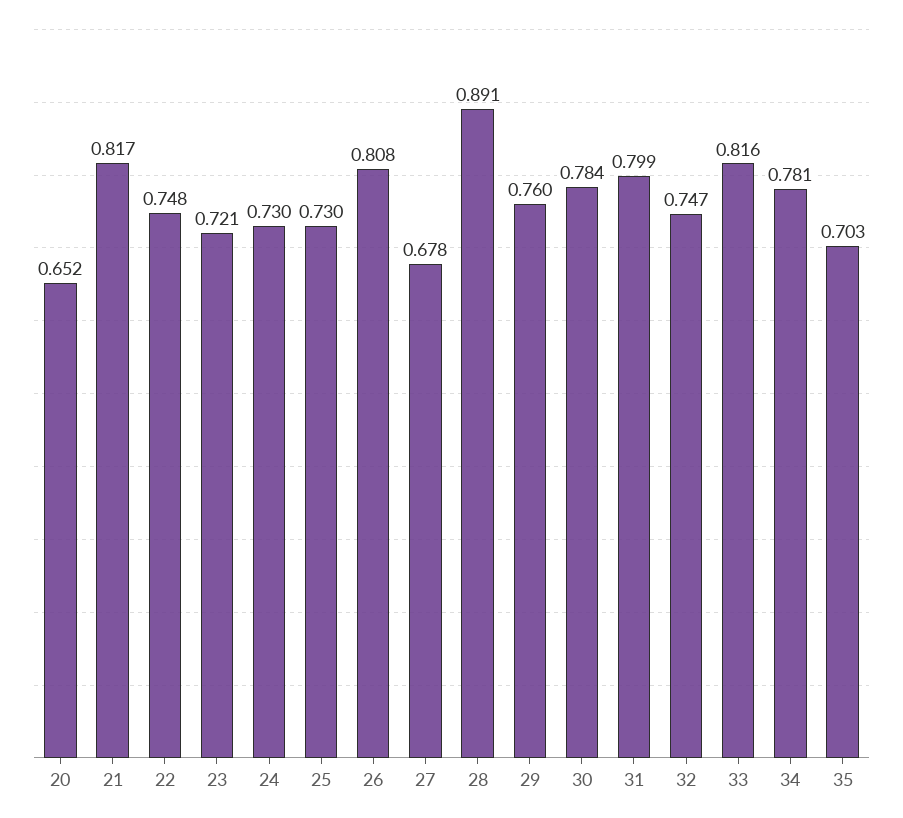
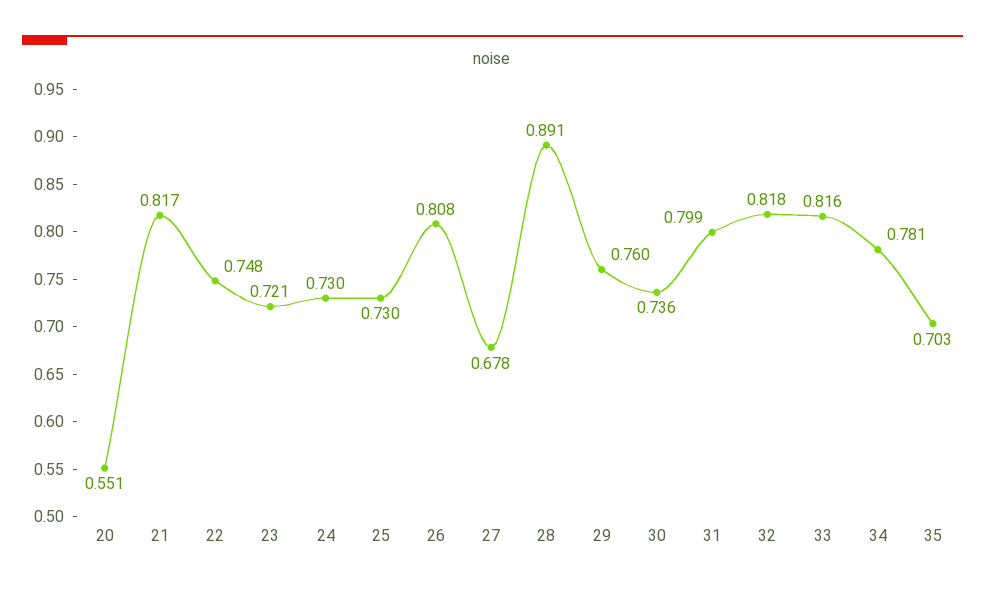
20: 0.652 -> 0.551
30: 0.784 -> 0.736
32: 0.747 -> 0.818

